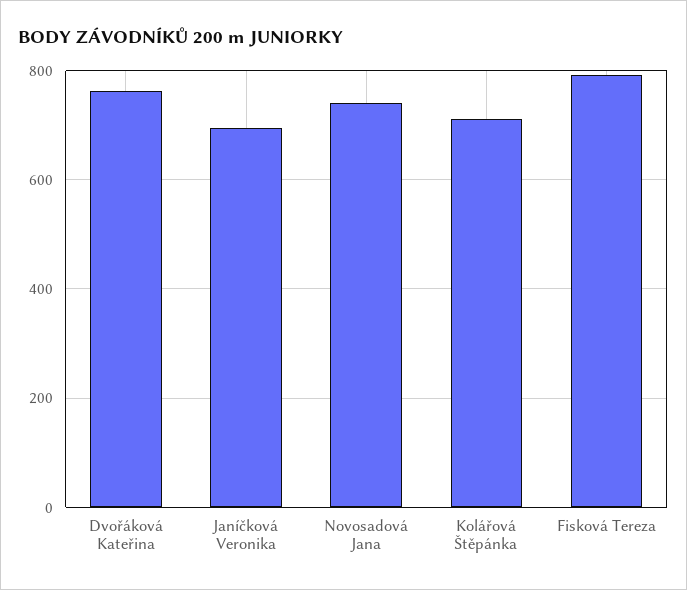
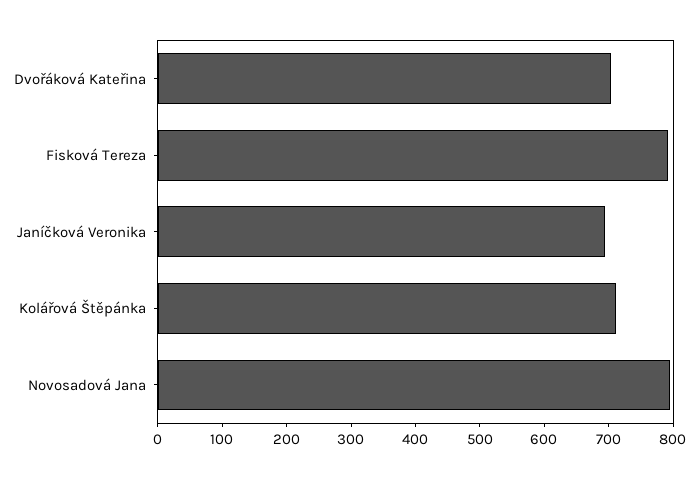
Dvořáková Kateřina: 760 -> 700
Novosadová Jana: 740 -> 800

